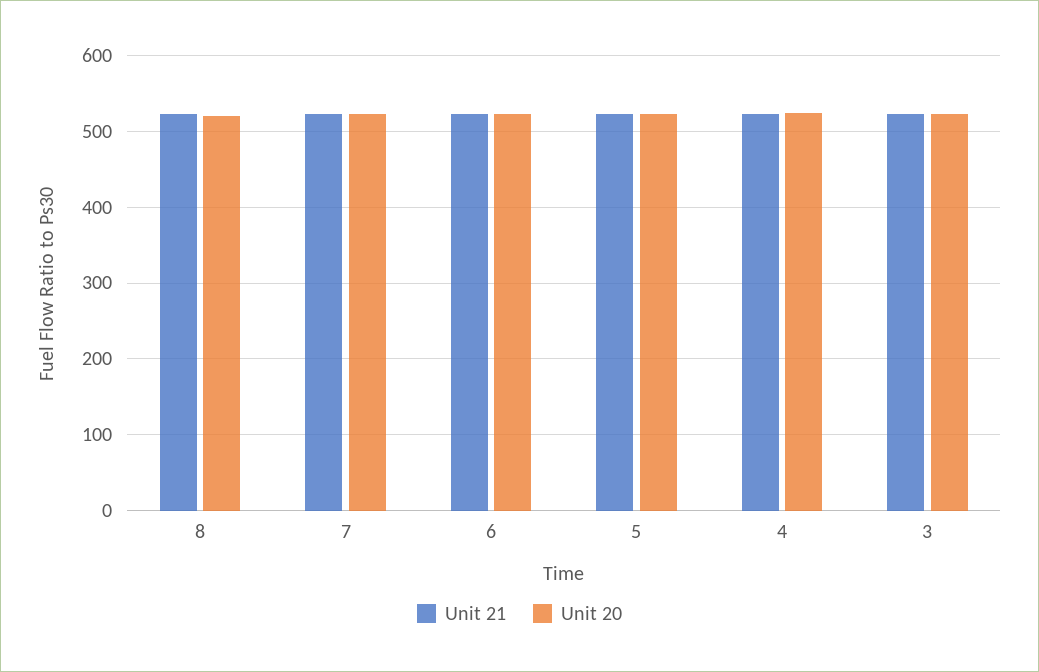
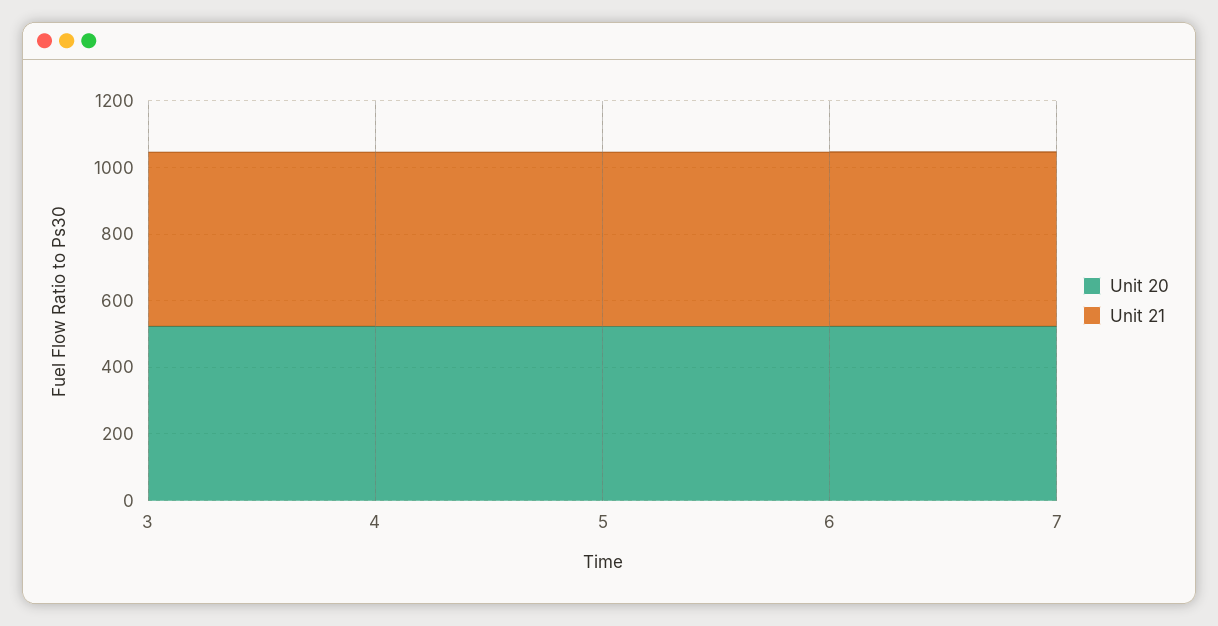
Unit 21, 8: 520 -> none
Unit 20, 8: 520 -> none

